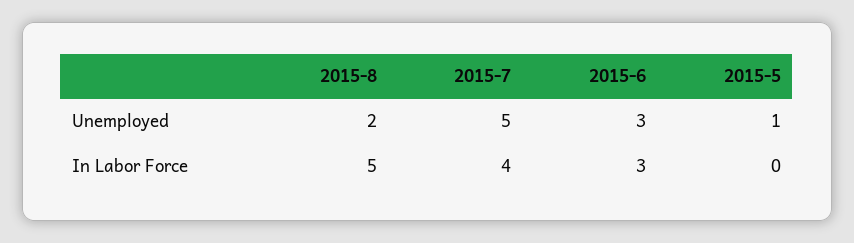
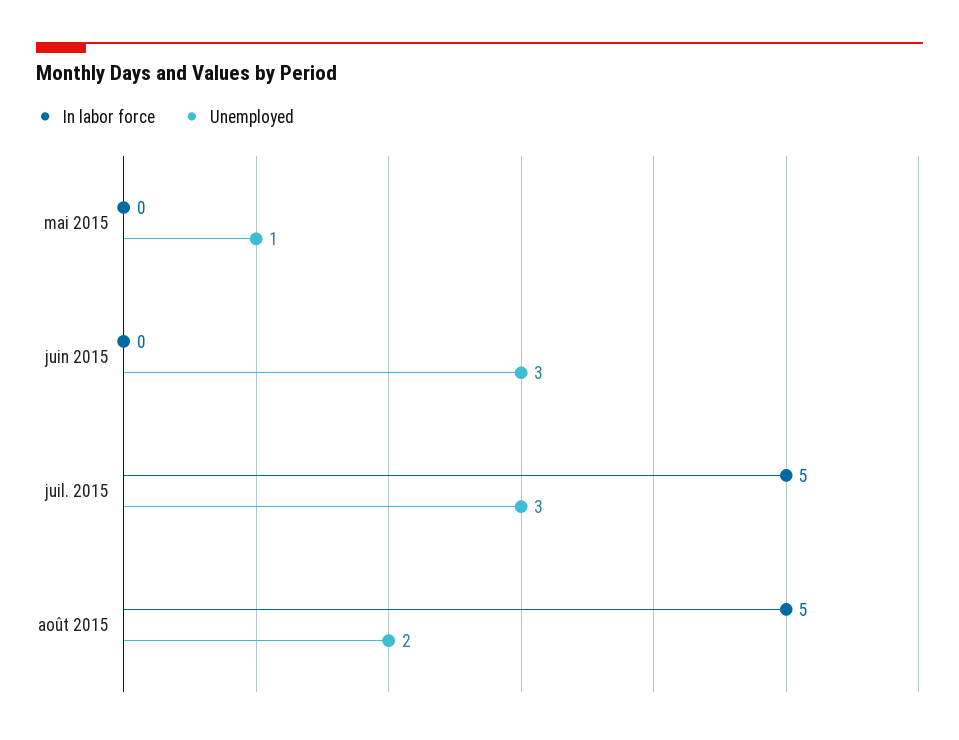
Unemployed, 2015-7: 5 -> 3
In Labor Force, 2015-7: 4 -> 5
In Labor Force, 2015-6: 3 -> 0

